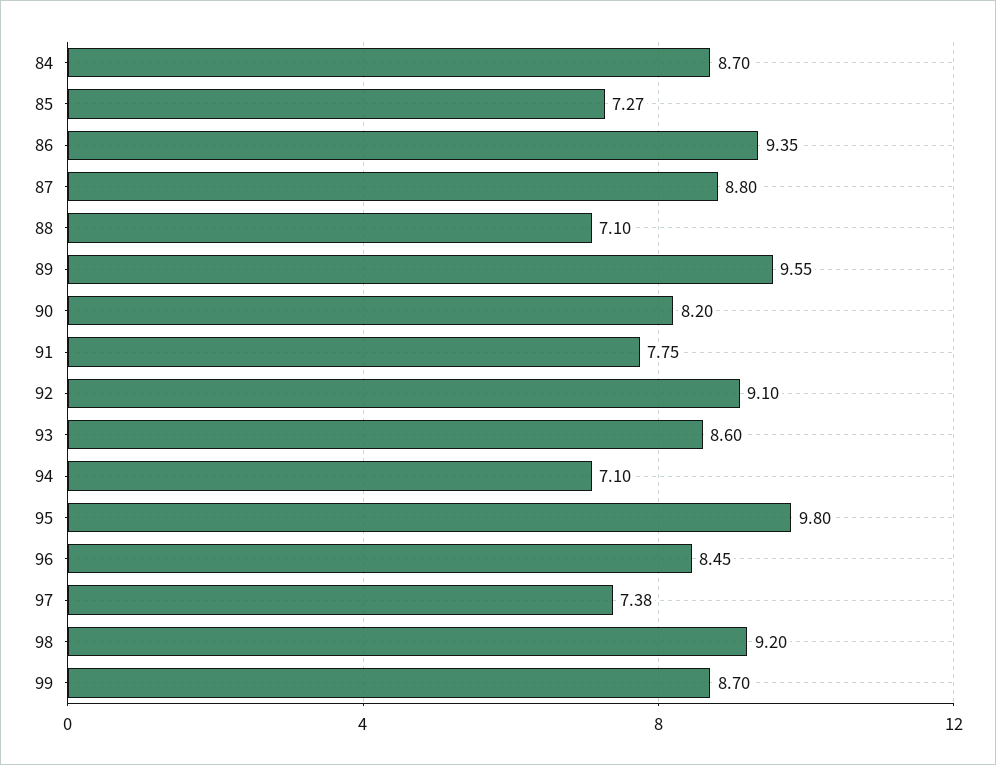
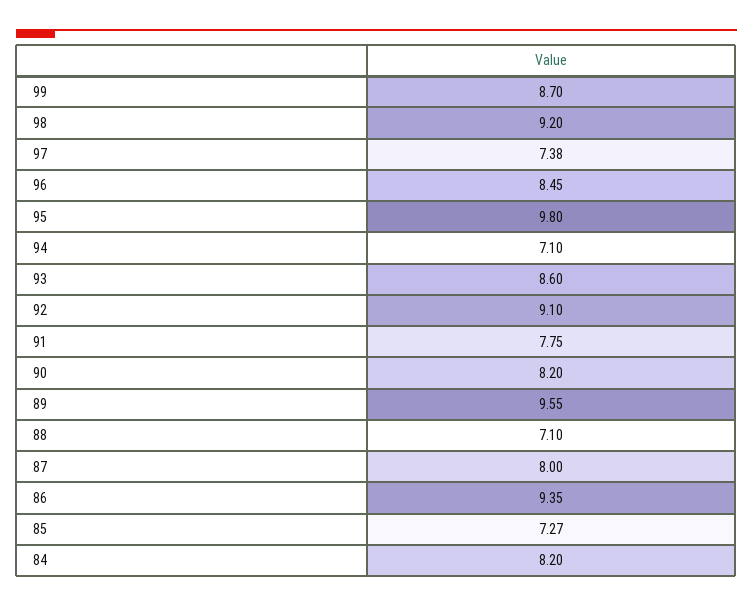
84: 8.7 -> 8.2
87: 8.8 -> 8

